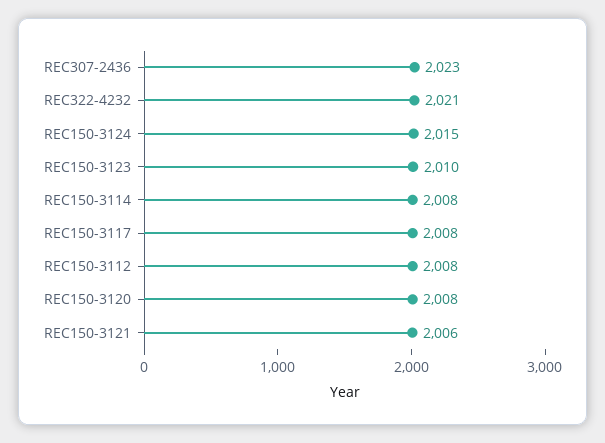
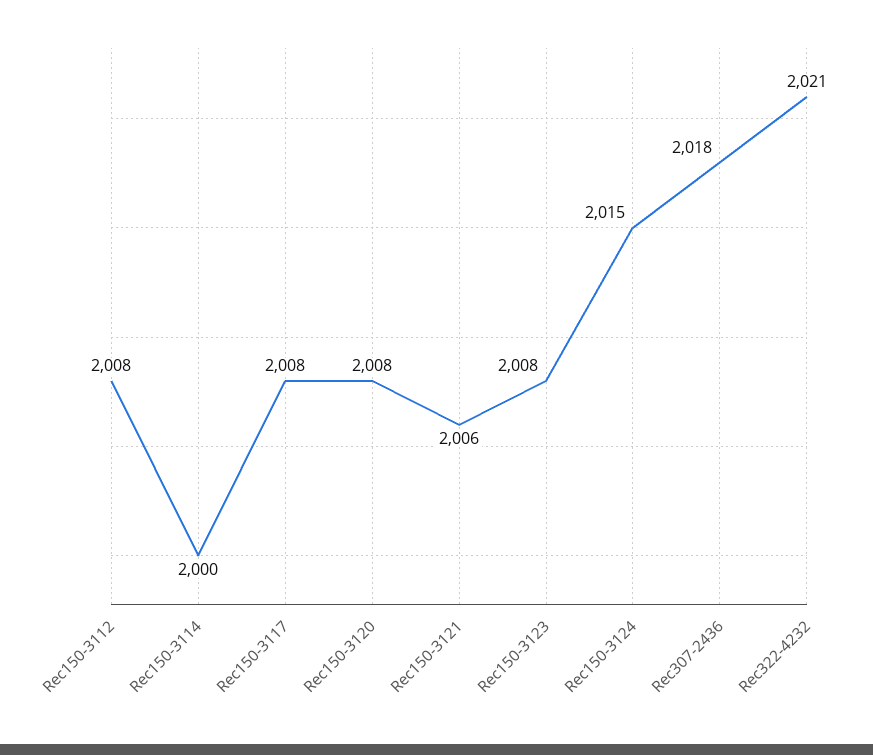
REC307-2436: 2023 -> 2018
REC150-3123: 2010 -> 2008
REC150-3114: 2008 -> 2000

